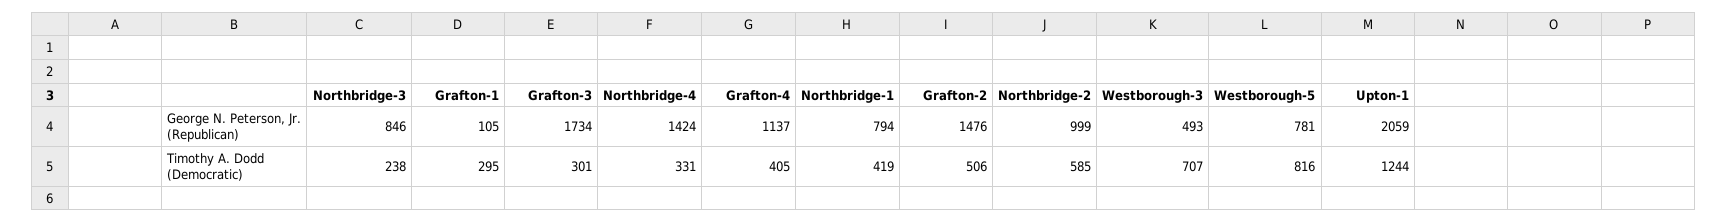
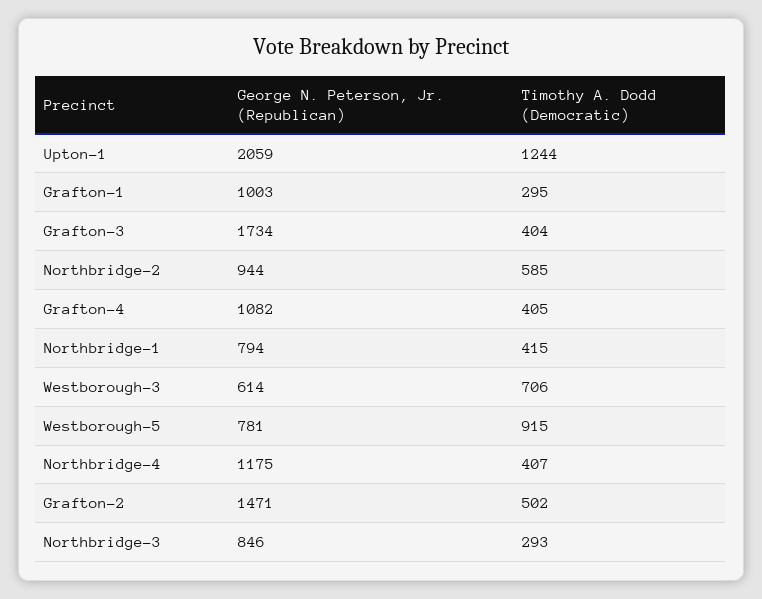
Grafton-1, George N. Peterson, Jr. (Republican): 105 -> 1003
Northbridge-4, George N. Peterson, Jr. (Republican): 1424 -> 1175
Grafton-4, George N. Peterson, Jr. (Republican): 1137 -> 1082
Grafton-2, George N. Peterson, Jr. (Republican): 1476 -> 1471
Northbridge-2, George N. Peterson, Jr. (Republican): 999 -> 944
Westborough-3, George N. Peterson, Jr. (Republican): 493 -> 614
Northbridge-3, Timothy A. Dodd (Democratic): 238 -> 293
Grafton-3, Timothy A. Dodd (Democratic): 301 -> 404
Northbridge-4, Timothy A. Dodd (Democratic): 331 -> 407
Northbridge-1, Timothy A. Dodd (Democratic): 419 -> 415
Grafton-2, Timothy A. Dodd (Democratic): 506 -> 502
Westborough-3, Timothy A. Dodd (Democratic): 707 -> 706
Westborough-5, Timothy A. Dodd (Democratic): 816 -> 915

